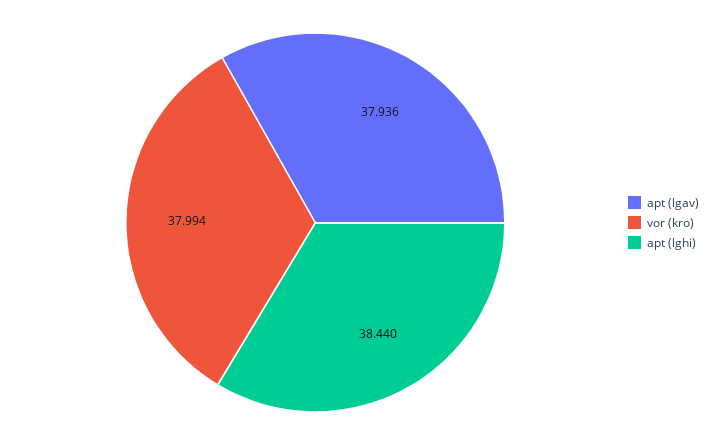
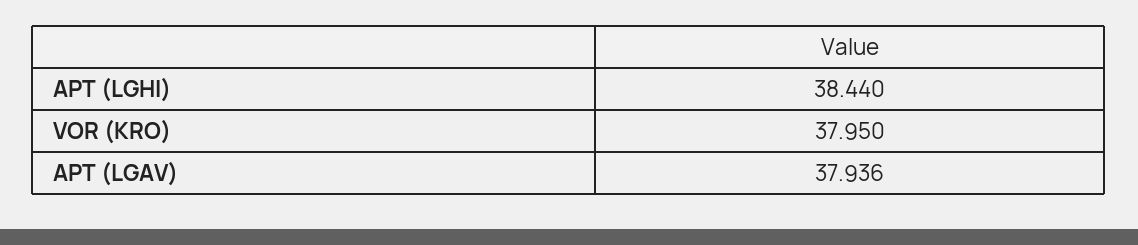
vor (kro): 37.994 -> 37.95

